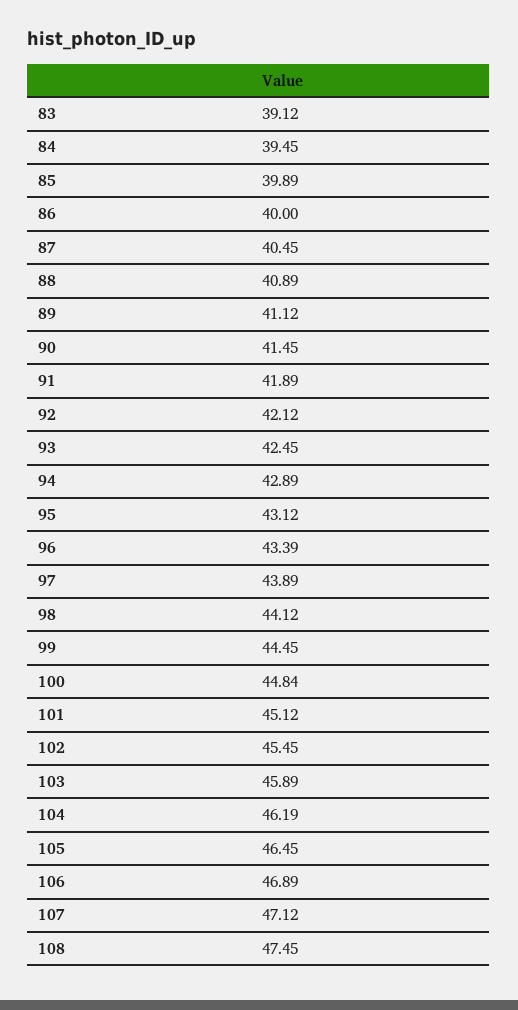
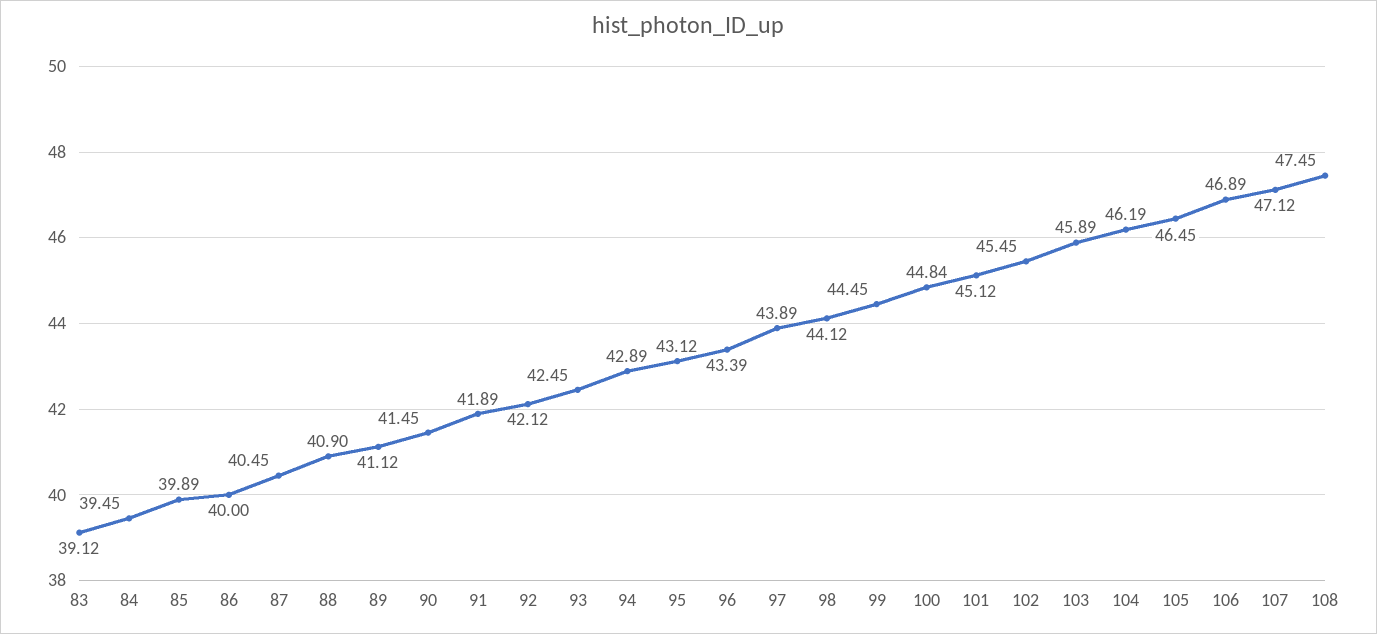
88: 40.89 -> 40.9

